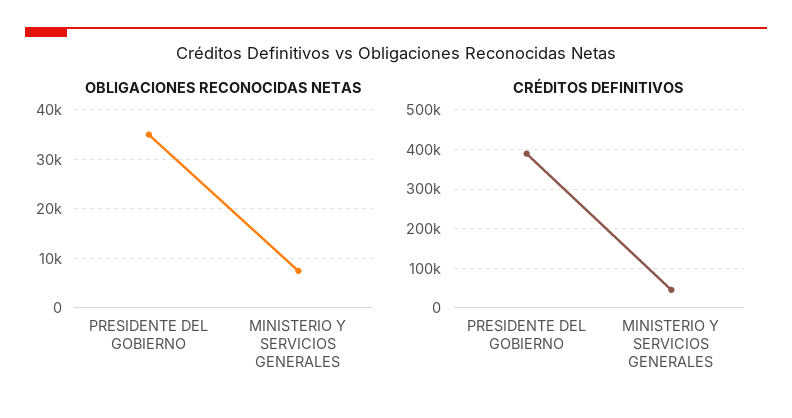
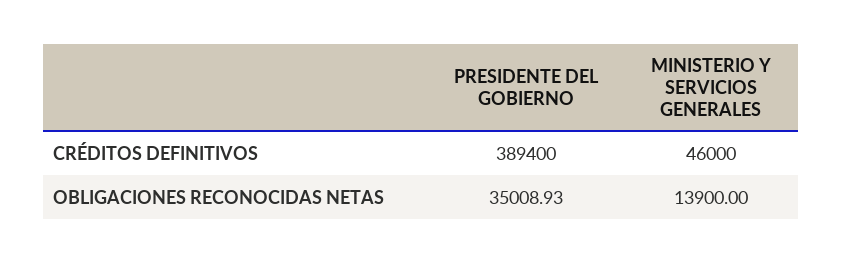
OBLIGACIONES RECONOCIDAS NETAS, MINISTERIO Y SERVICIOS GENERALES: 8000 -> 13900

